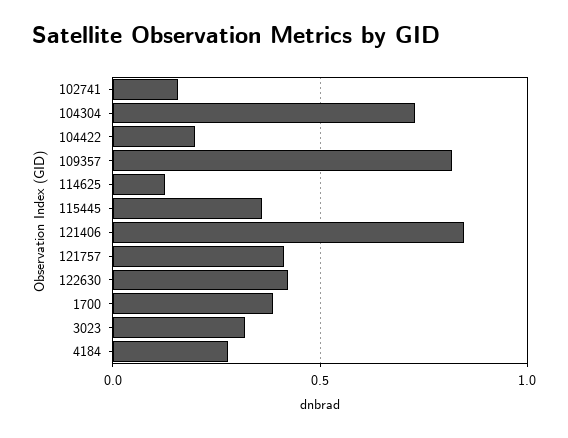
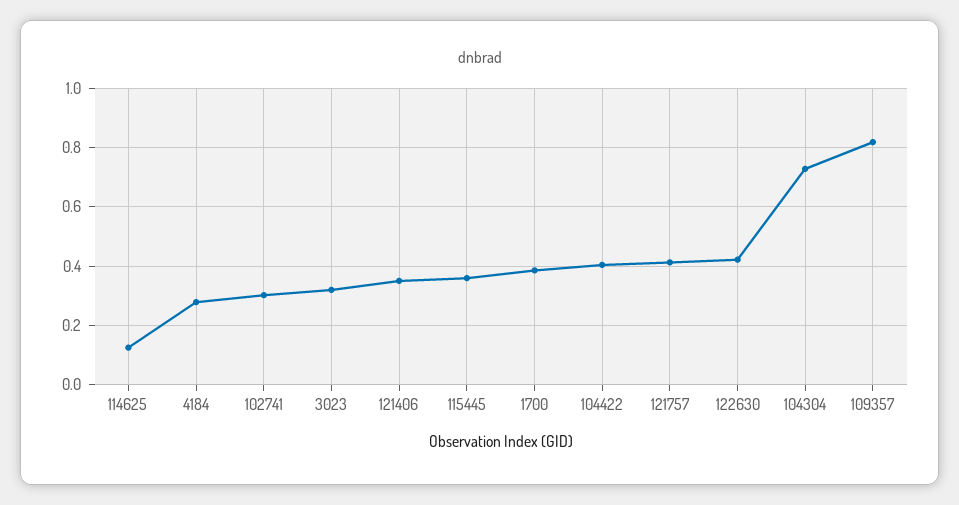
102741: 0.15 -> 0.3
104422: 0.2 -> 0.4
121406: 0.85 -> 0.35

